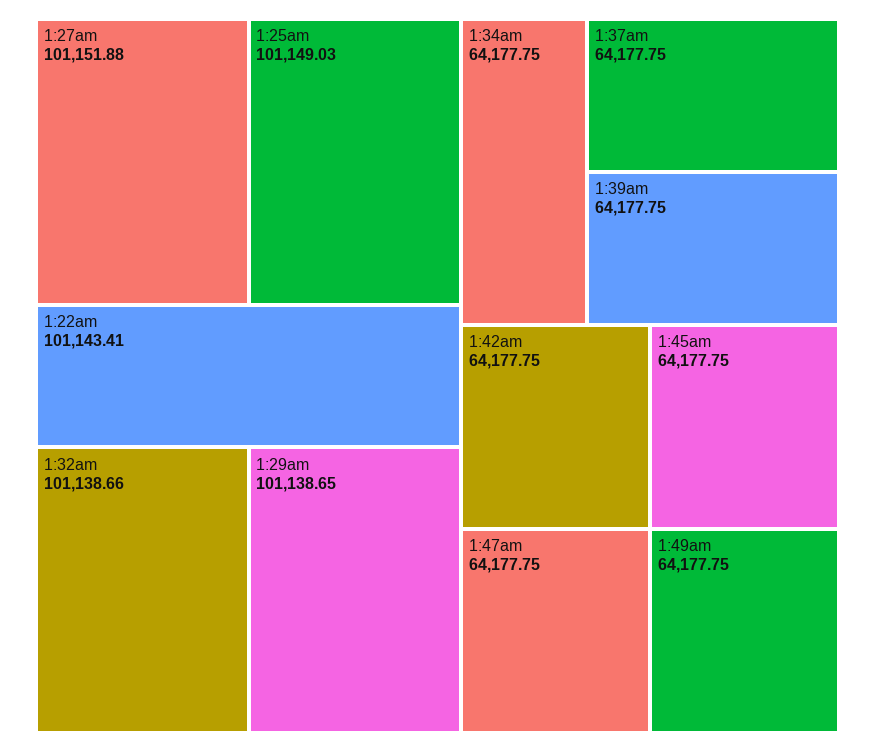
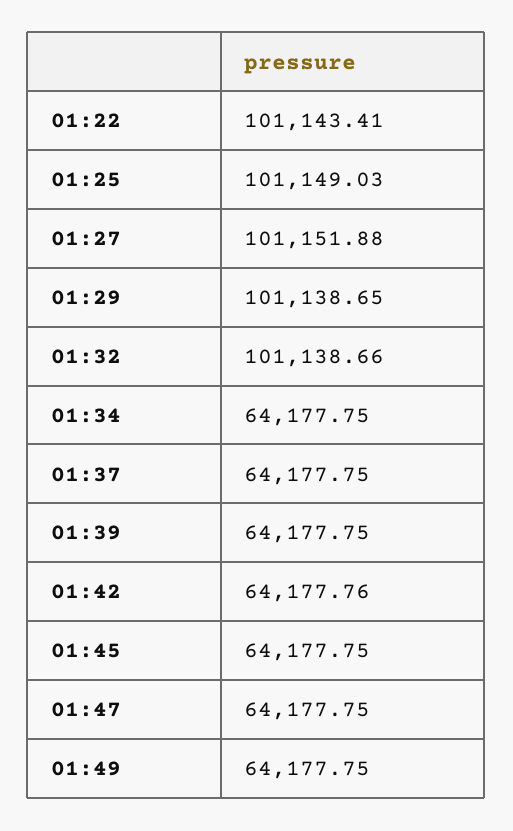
1:42am: 64177.75 -> 64177.76

